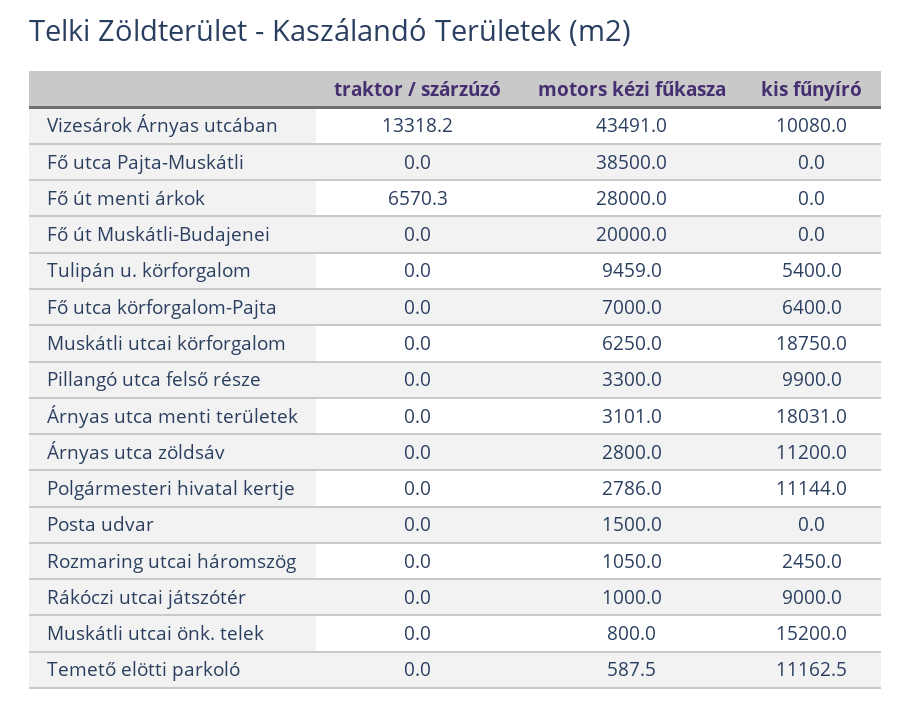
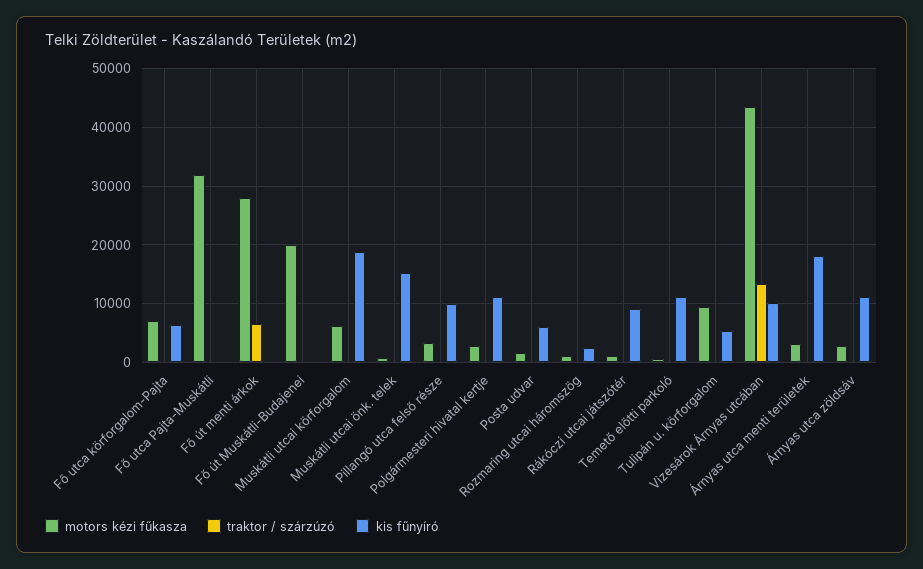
motors kézi fűkasza, Fő utca Pajta-Muskátli: 38500 -> 32000
kis fűnyíró, Posta udvar: 0 -> 6000

